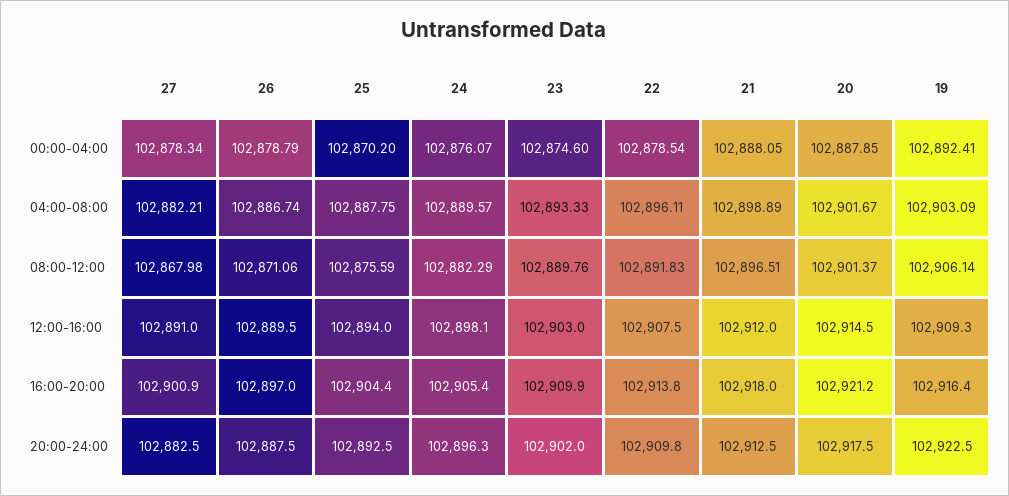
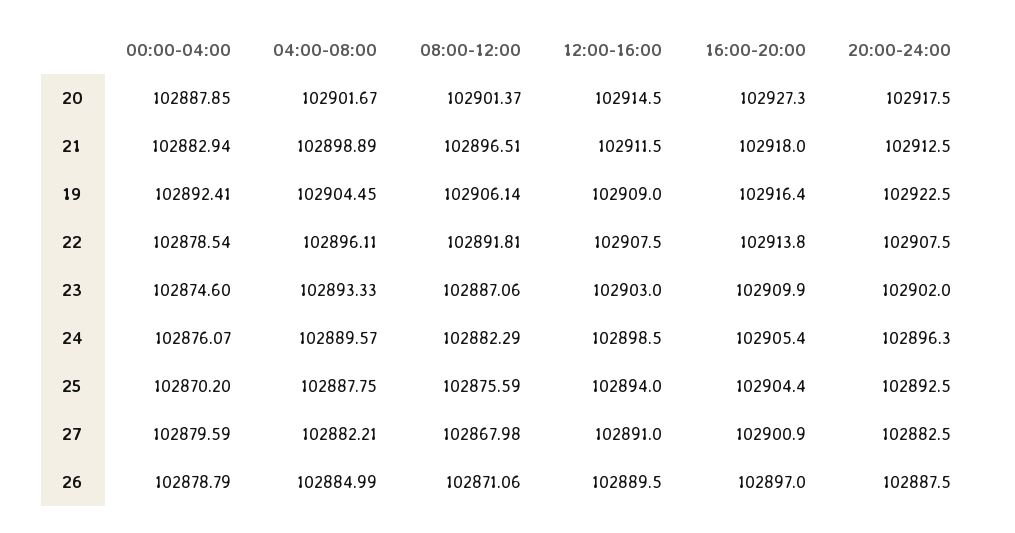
27, 00:00-04:00: 102878.34 -> 102879.59
21, 00:00-04:00: 102888.05 -> 102882.94
26, 04:00-08:00: 102886.74 -> 102884.99
19, 04:00-08:00: 102903.09 -> 102904.45
23, 08:00-12:00: 102889.76 -> 102887.06
22, 08:00-12:00: 102891.83 -> 102891.81
24, 12:00-16:00: 102898.1 -> 102898.5
21, 12:00-16:00: 102912 -> 102911.5
19, 12:00-16:00: 102909.3 -> 102909
20, 16:00-20:00: 102921.2 -> 102927.3
22, 20:00-24:00: 102909.8 -> 102907.5

